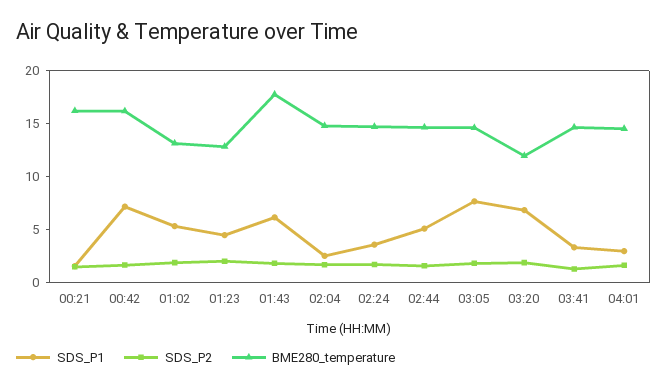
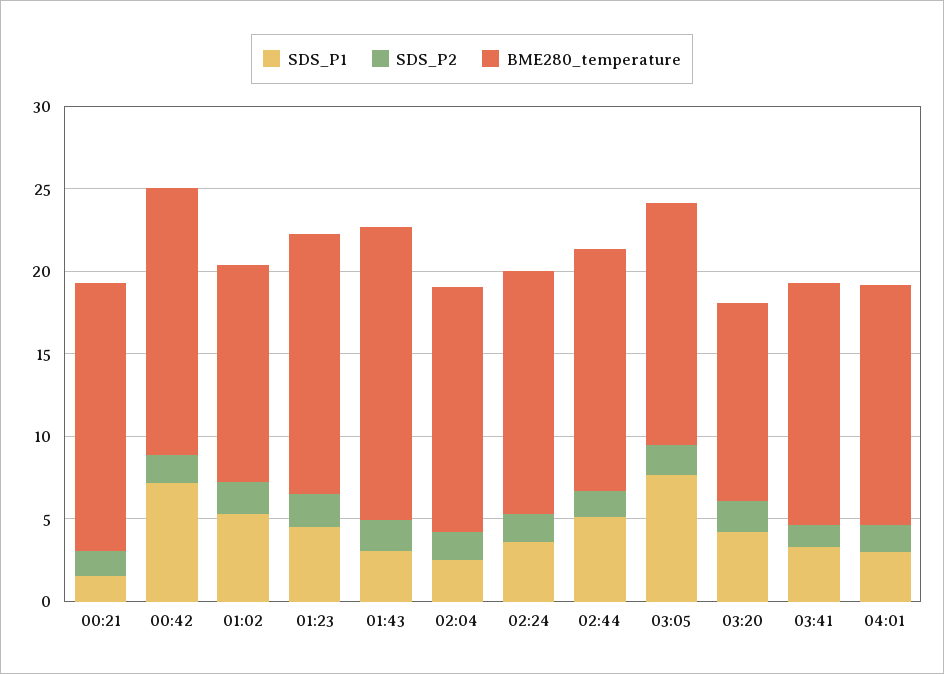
BME280_temperature, 01:23: 13 -> 16
SDS_P1, 01:43: 6 -> 3
SDS_P1, 03:20: 7 -> 4

